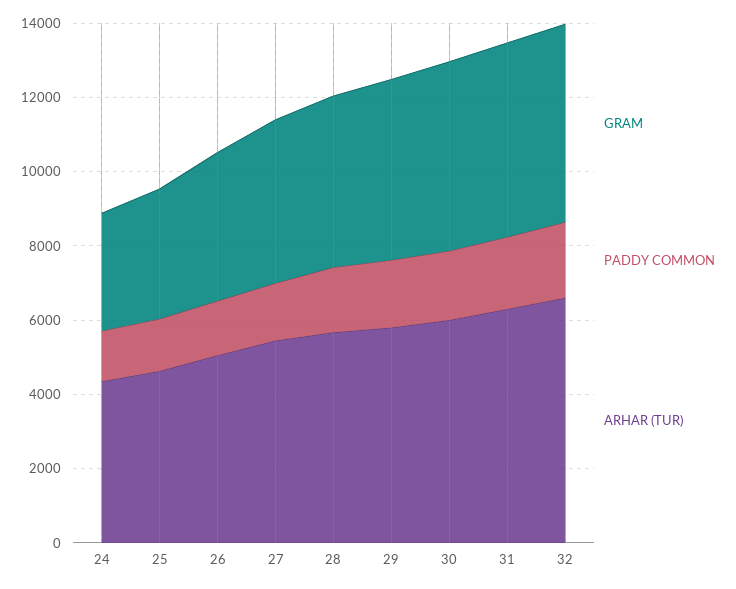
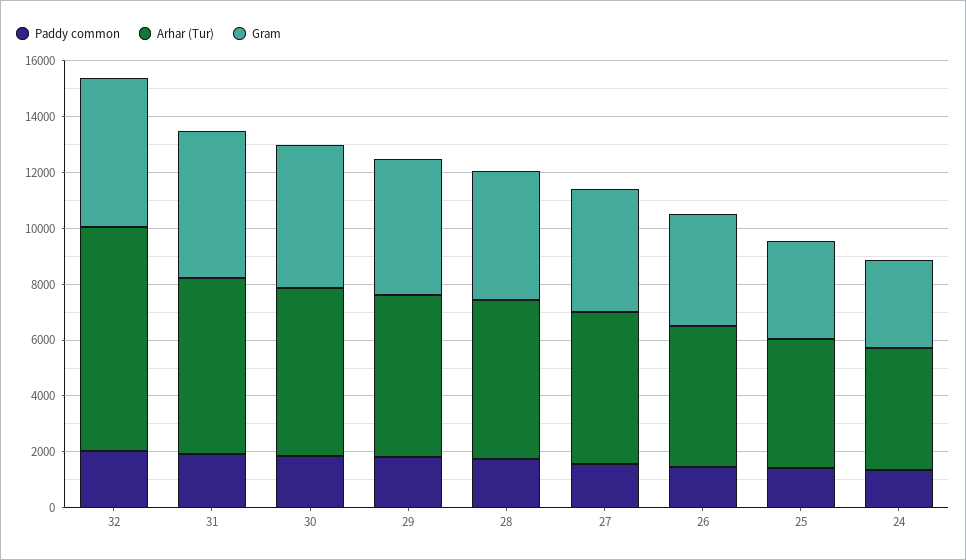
ARHAR (TUR), 32: 6500 -> 8000

